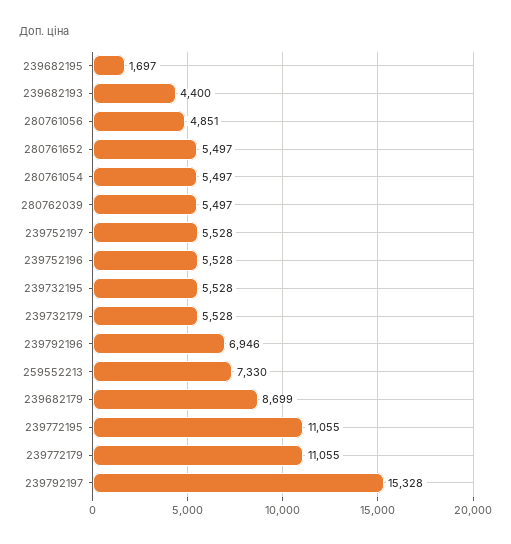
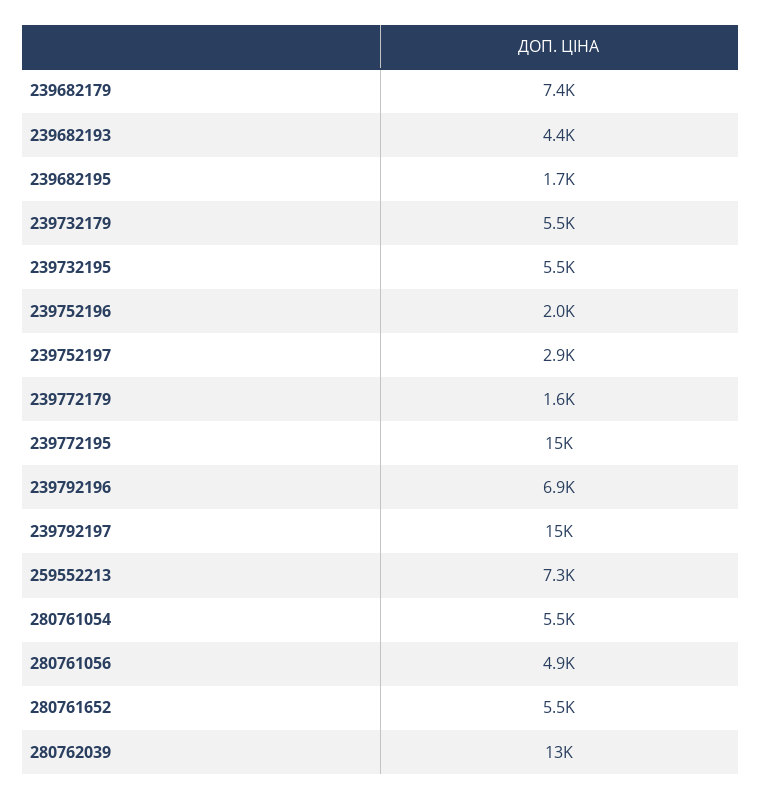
280762039: 5497 -> 13000
239752197: 5528 -> 2900
239752196: 5528 -> 2000
239682179: 8699 -> 7400
239772195: 11055 -> 15000
239772179: 11055 -> 1600

